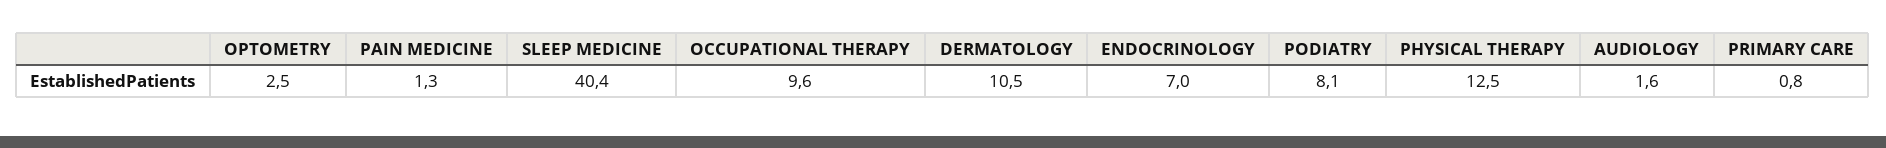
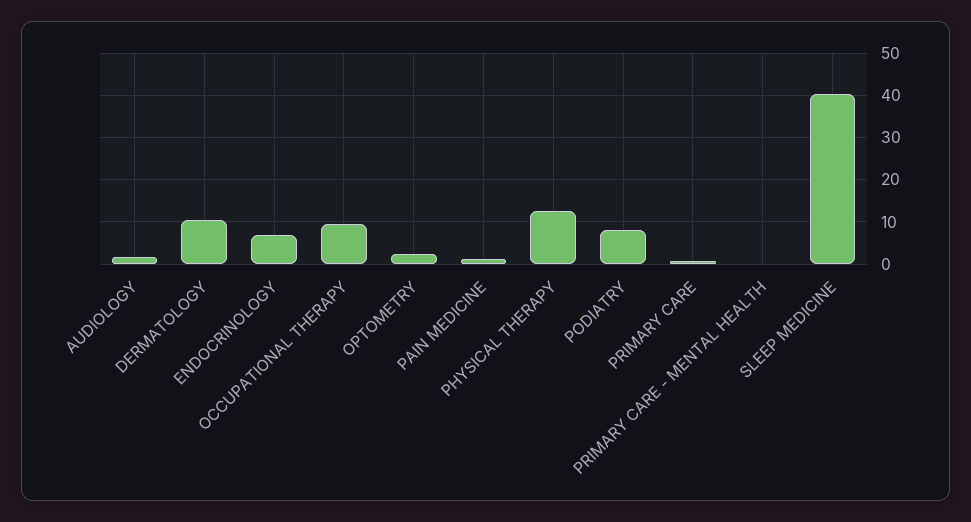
PRIMARY CARE - MENTAL HEALTH: none -> 0

